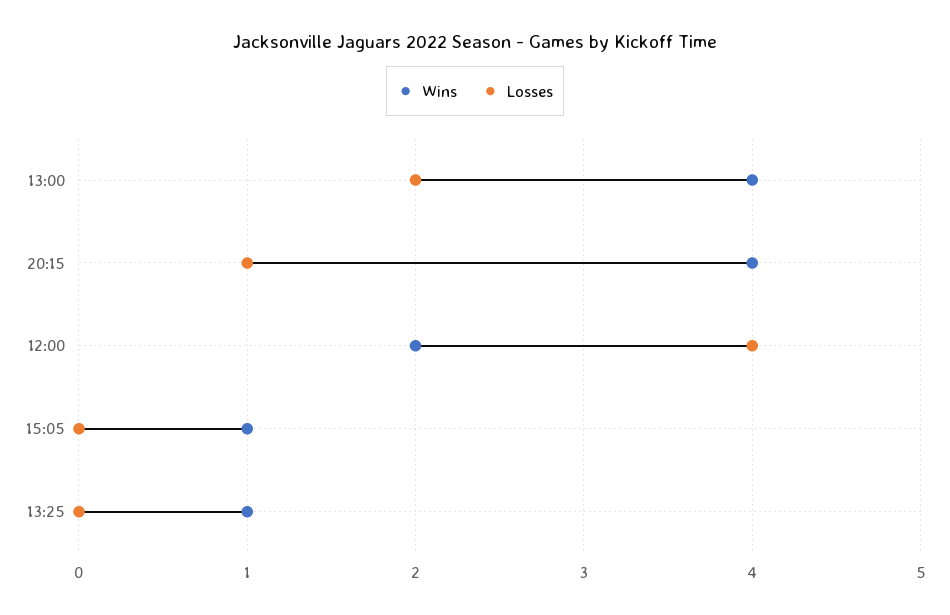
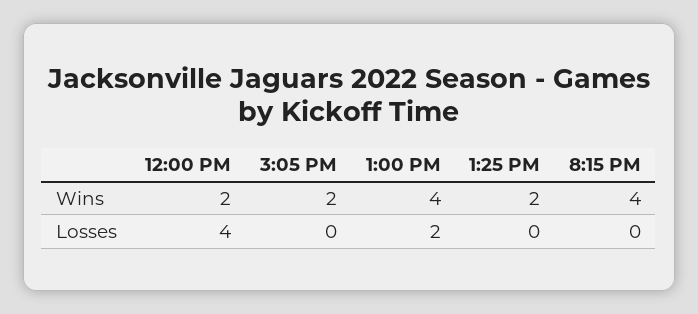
Losses, 20:15: 1 -> 0
Wins, 15:05: 1 -> 2
Wins, 13:25: 1 -> 2

